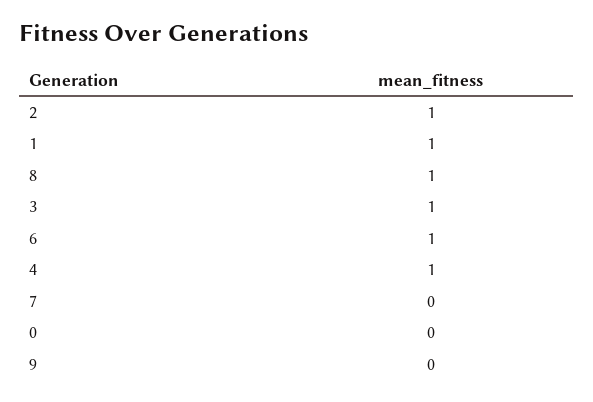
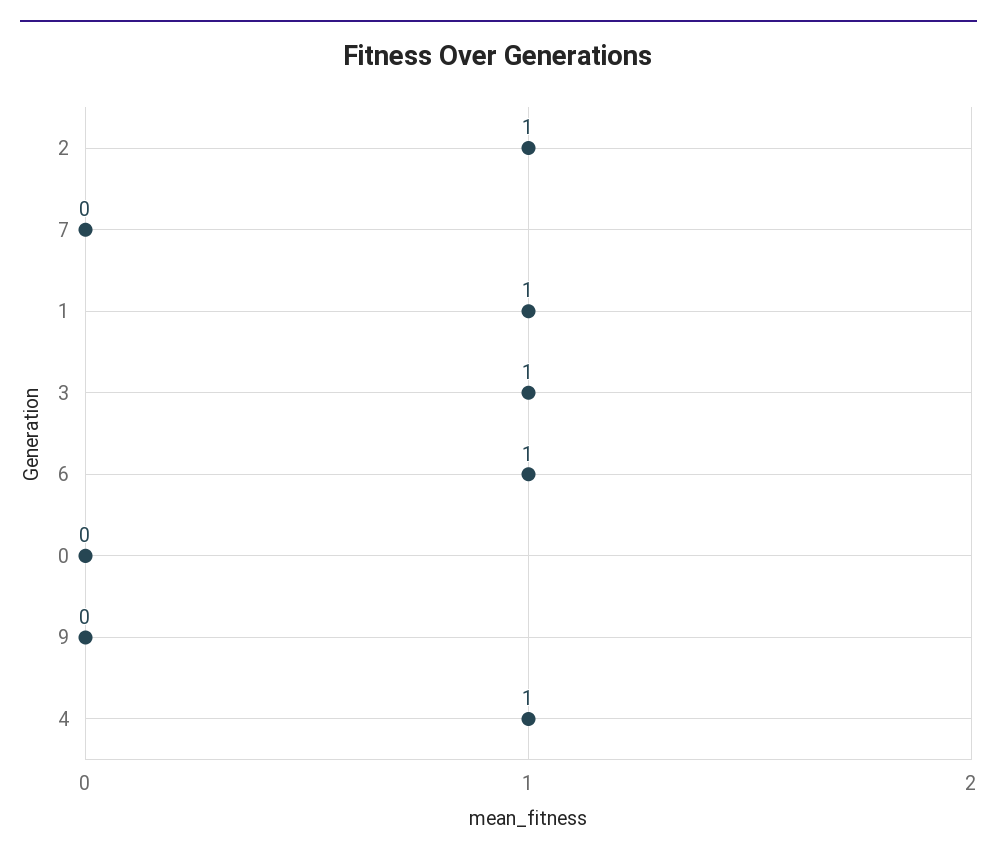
8: 1 -> none

